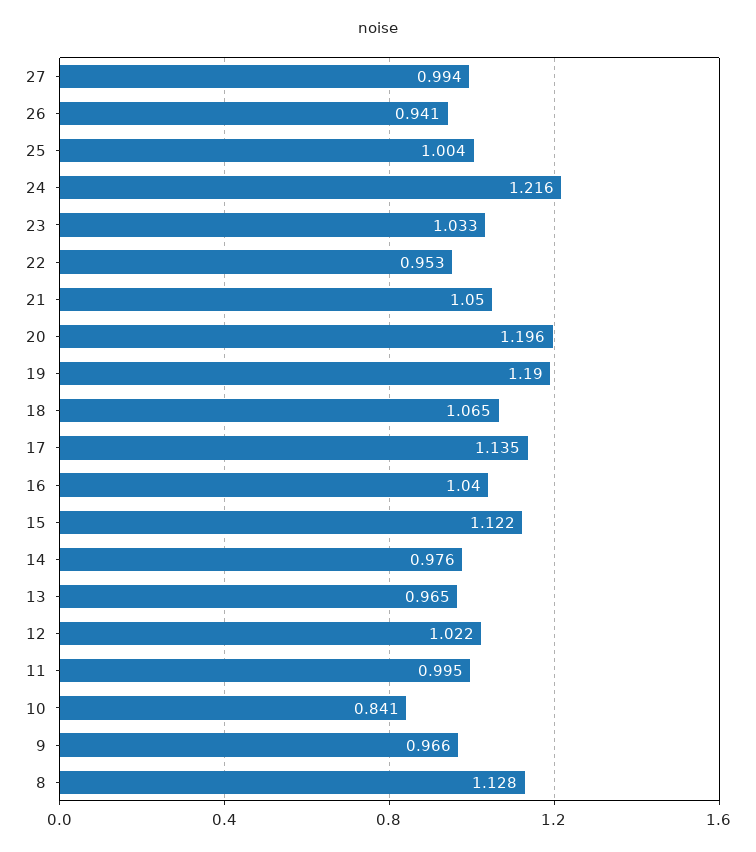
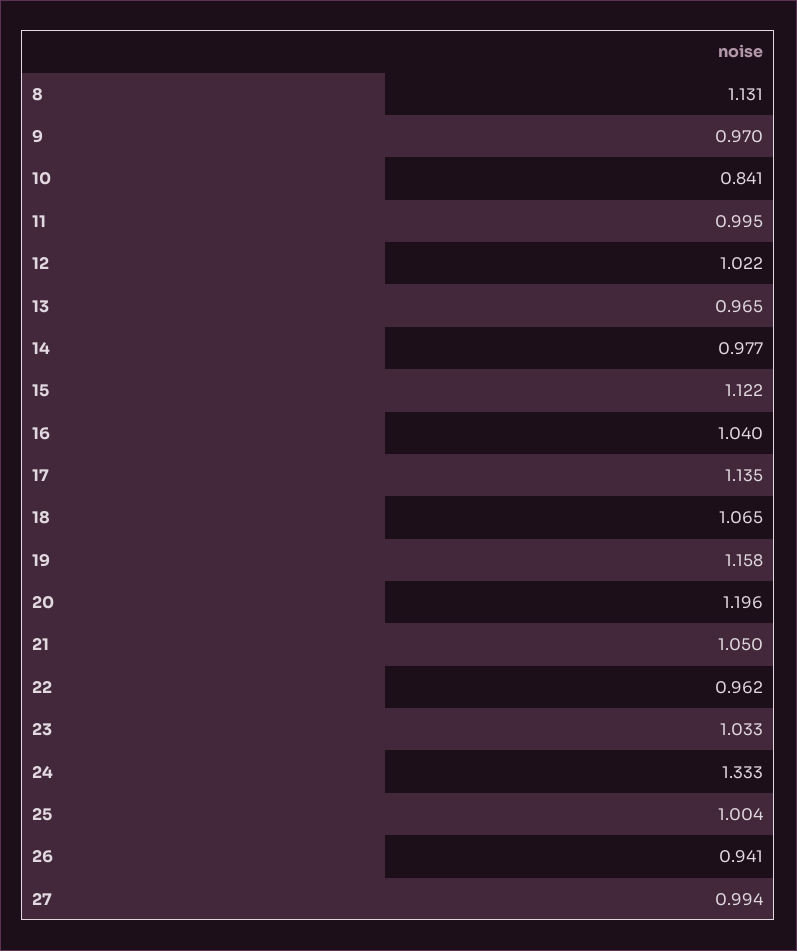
24: 1.216 -> 1.333
22: 0.953 -> 0.962
19: 1.19 -> 1.158
14: 0.976 -> 0.977
9: 0.966 -> 0.97
8: 1.128 -> 1.131

